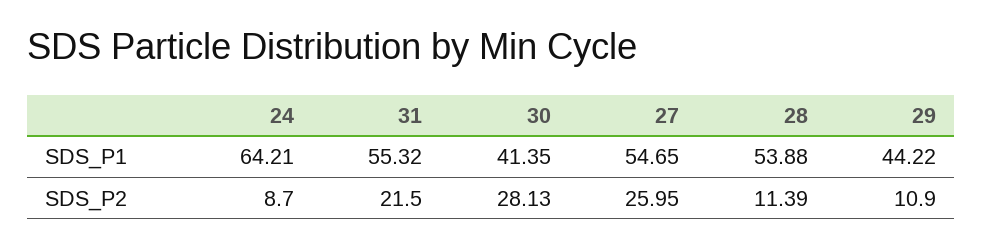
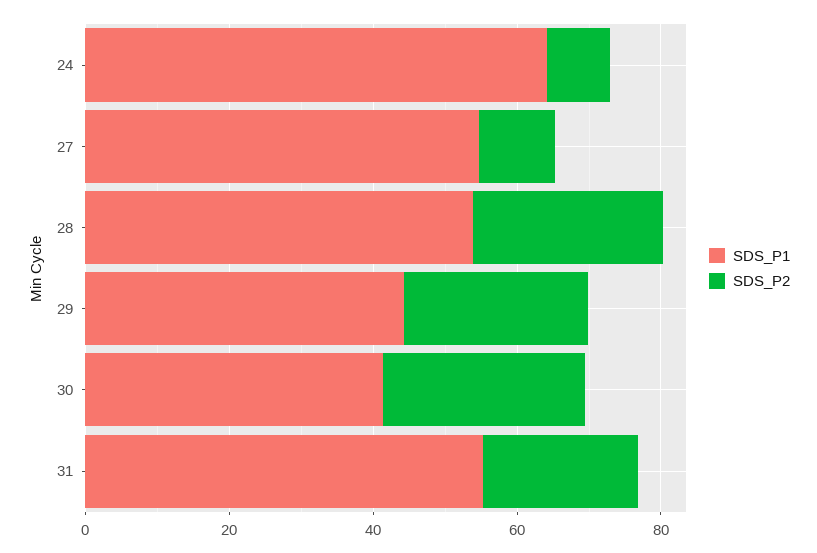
SDS_P2, 27: 25.95 -> 10
SDS_P2, 28: 11.39 -> 25
SDS_P2, 29: 10.9 -> 25

